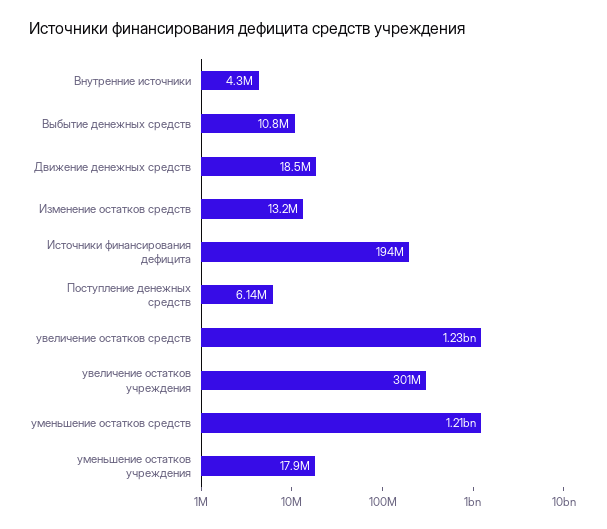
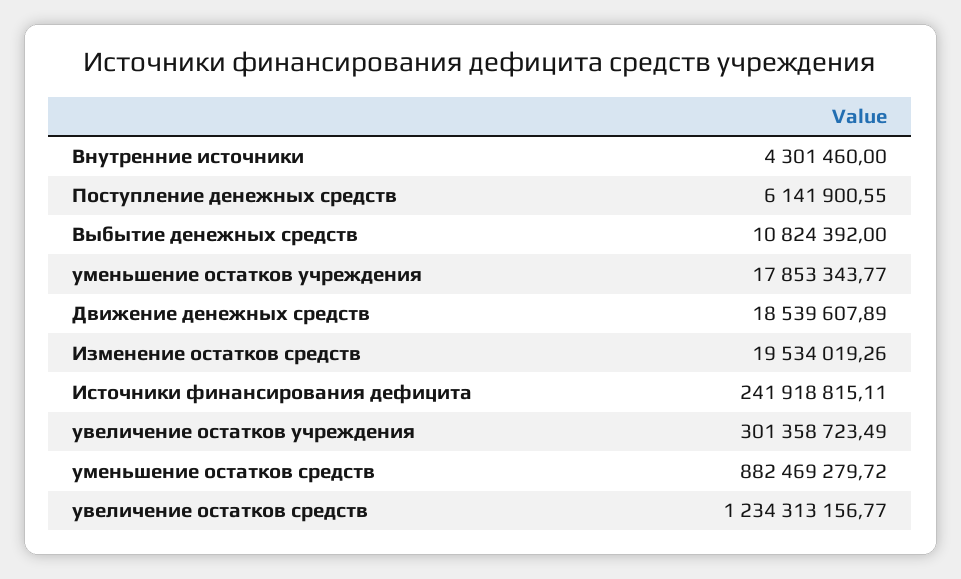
Изменение остатков средств: 13200000 -> 19534019.26
Источники финансирования дефицита: 194000000 -> 241918815.11
уменьшение остатков средств: 1210000000 -> 882469279.72

